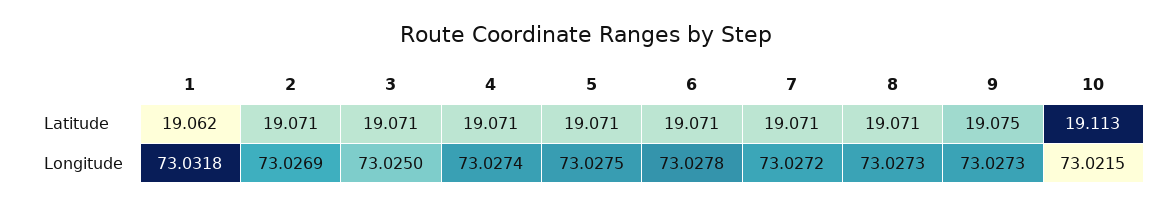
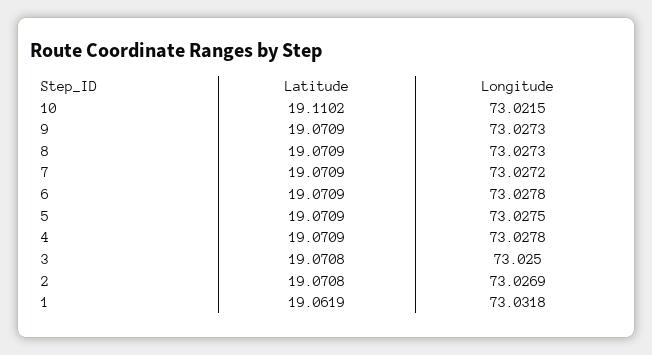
9, Latitude: 19.075 -> 19.0709
10, Latitude: 19.113 -> 19.1102
4, Longitude: 73.0274 -> 73.0278

